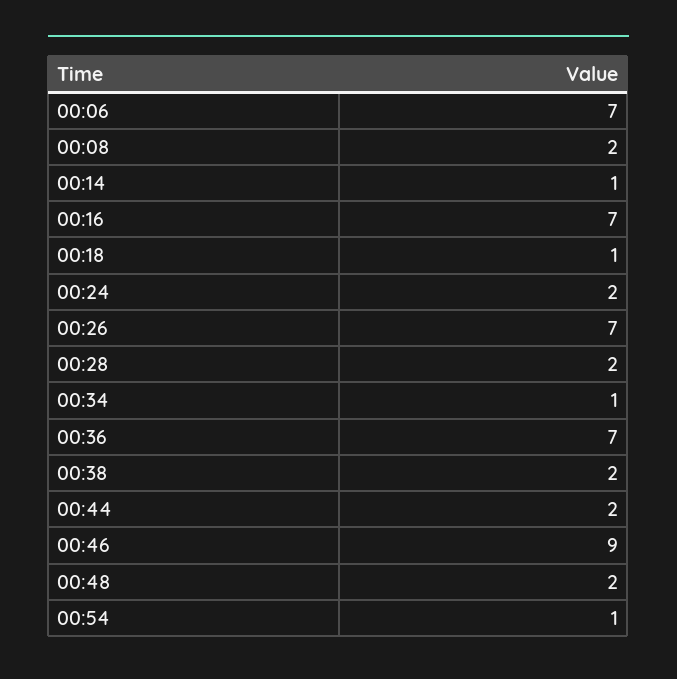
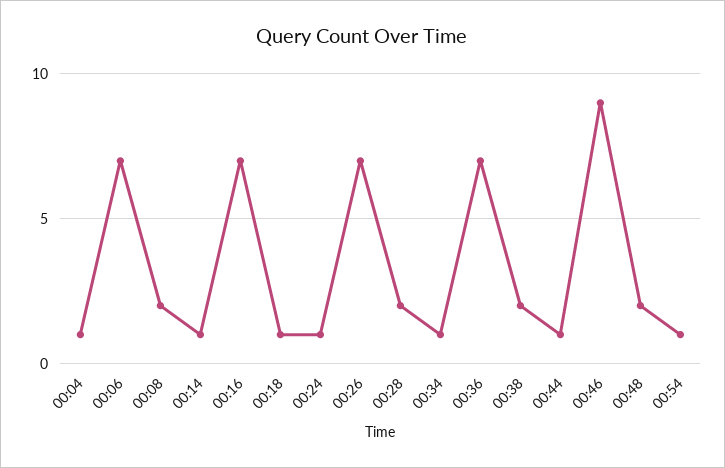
00:24: 2 -> 1
00:44: 2 -> 1
00:04: none -> 1

